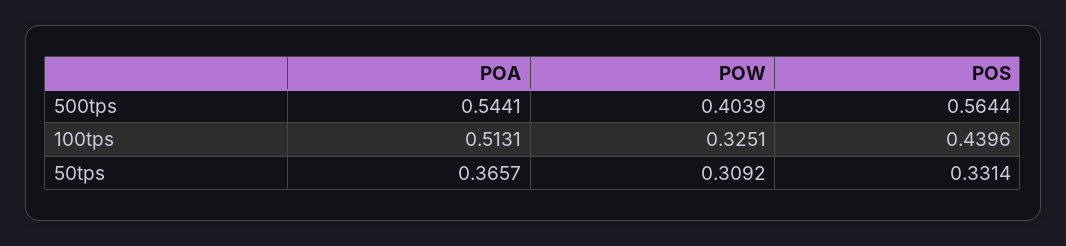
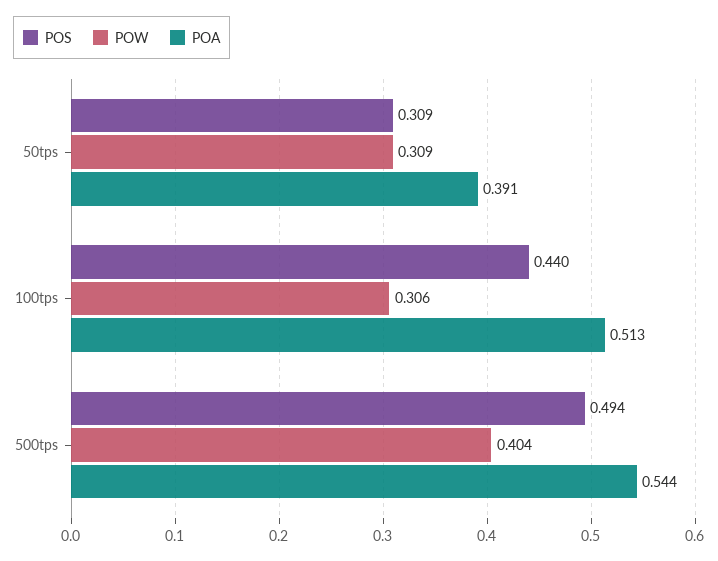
POS, 500tps: 0.5644 -> 0.494
POW, 100tps: 0.3251 -> 0.306
POA, 50tps: 0.3657 -> 0.391
POS, 50tps: 0.3314 -> 0.309

